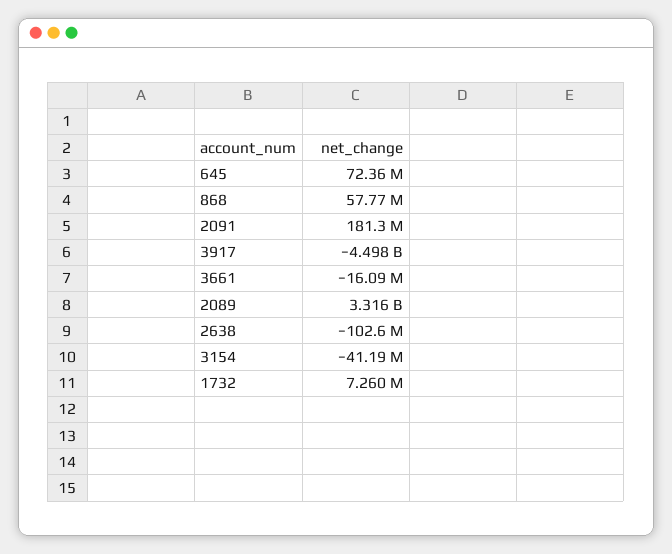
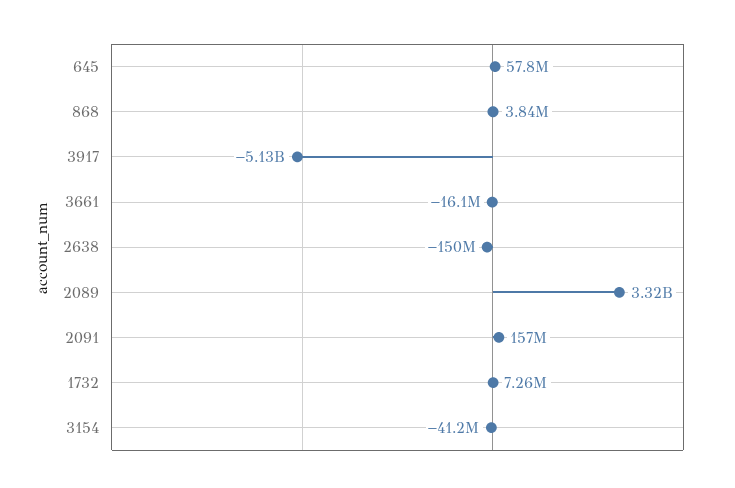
645: 72360000 -> 57800000
868: 57770000 -> 3840000
2091: 181300000 -> 157000000
3917: -4498000000 -> -5130000000
2638: -102600000 -> -150000000

